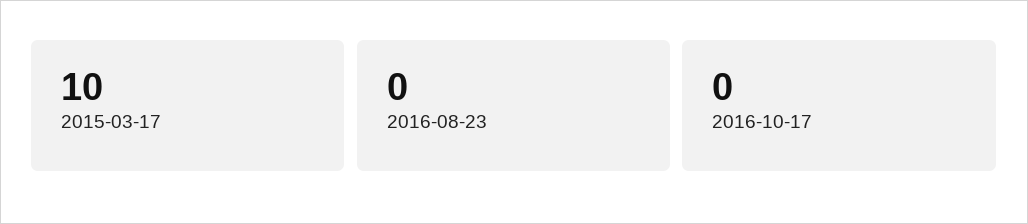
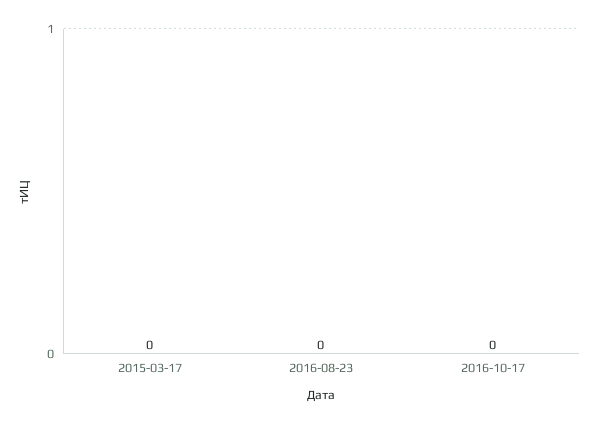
2015-03-17: 10 -> 0

